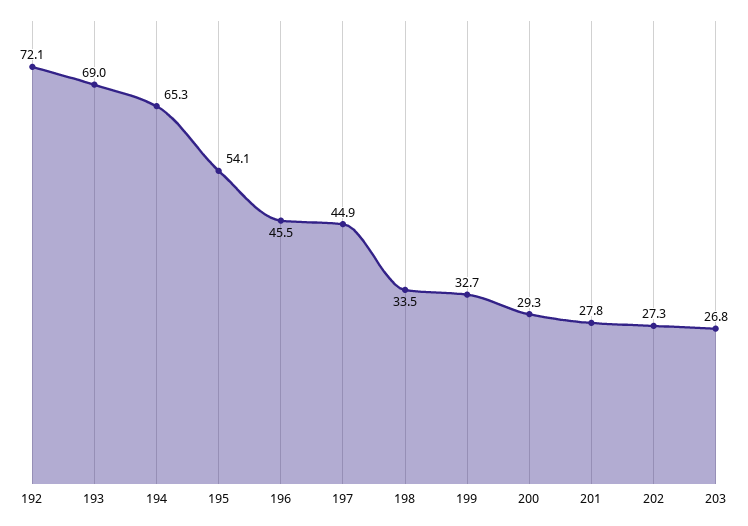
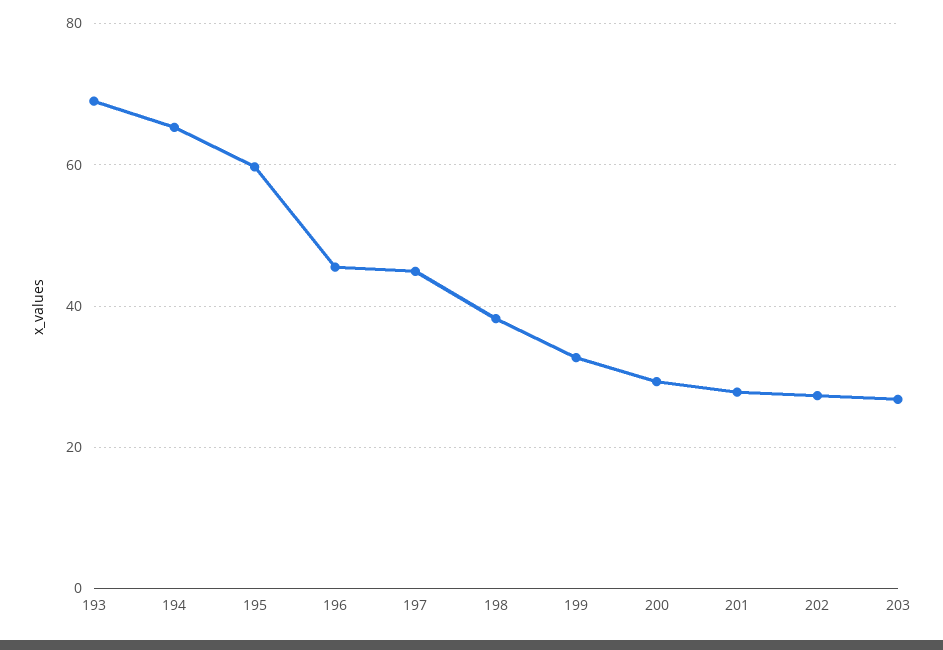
192: 72.1 -> none
195: 54.1 -> 60
198: 33.5 -> 38

